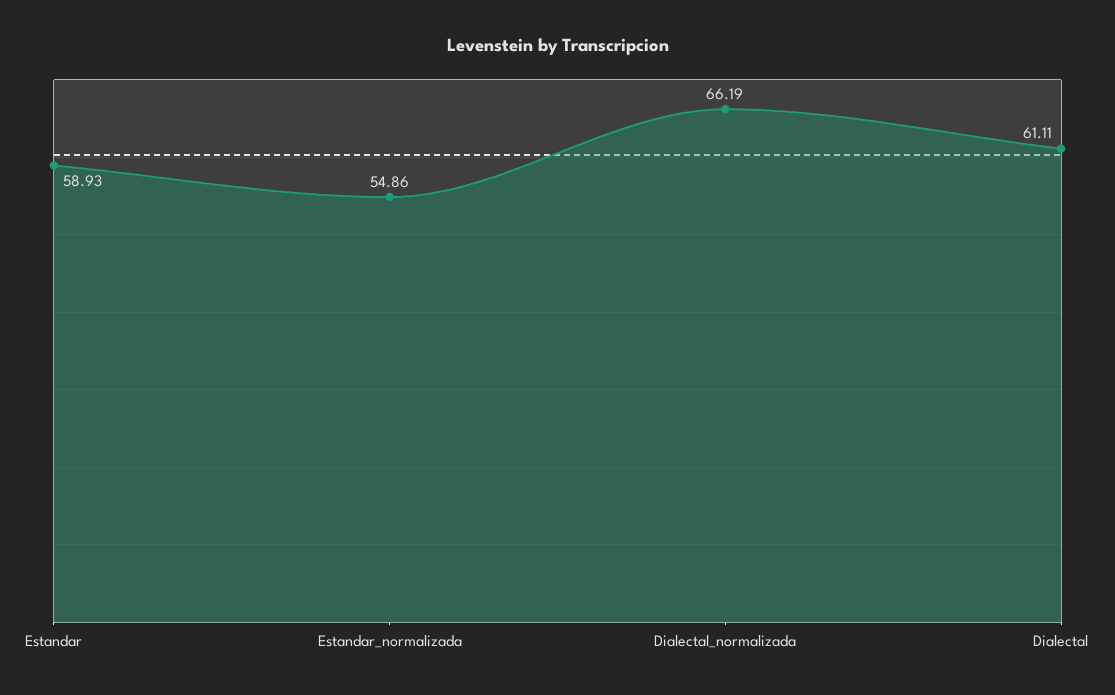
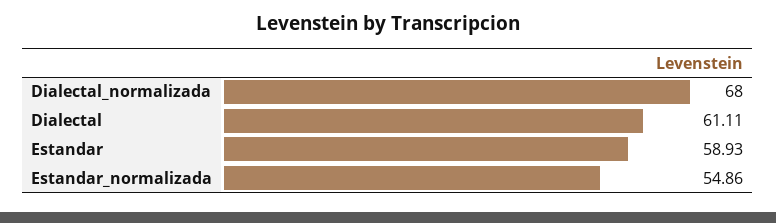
Dialectal_normalizada: 66.19 -> 68

